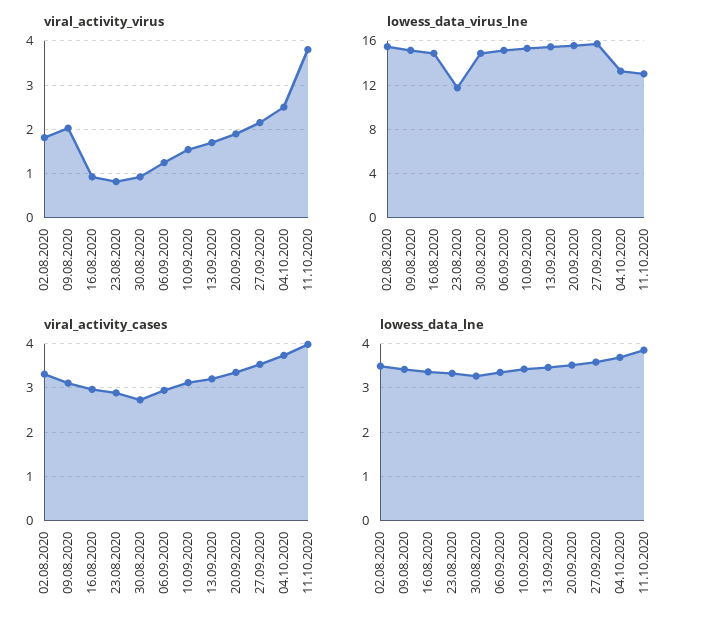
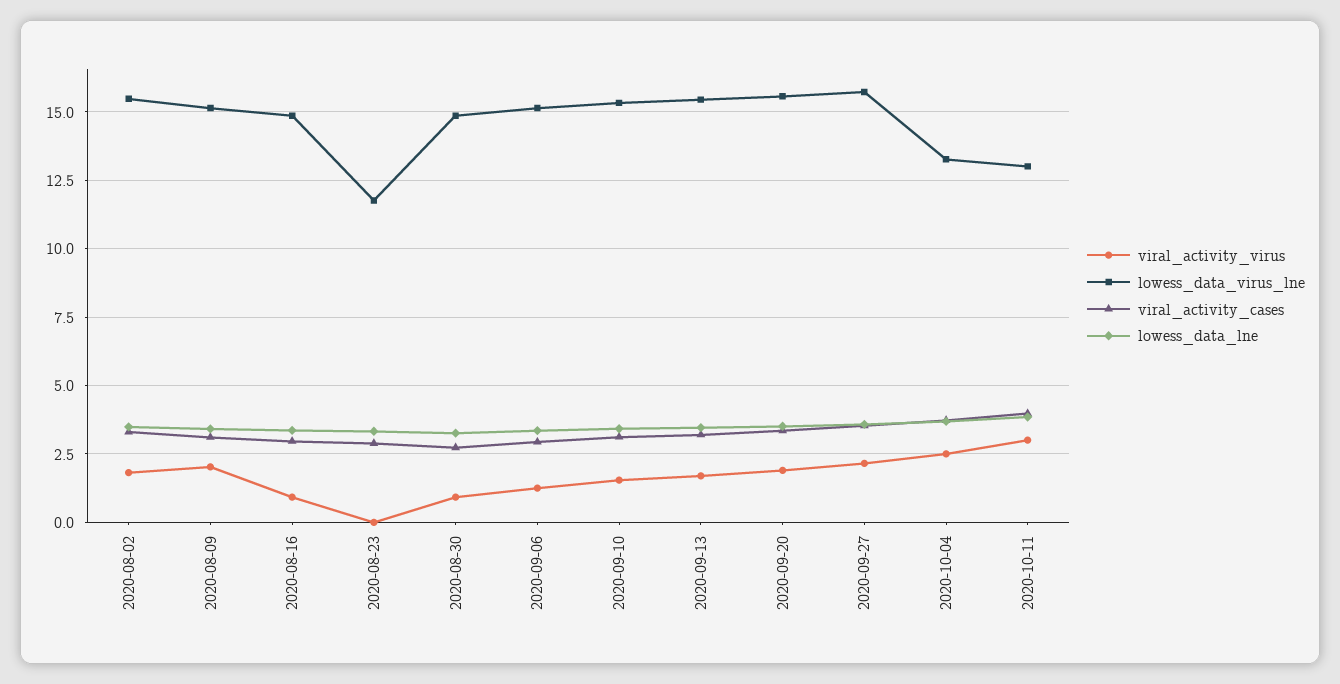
viral_activity_virus, 23.08.2020: 0.8 -> 0
viral_activity_virus, 11.10.2020: 3.8 -> 3

